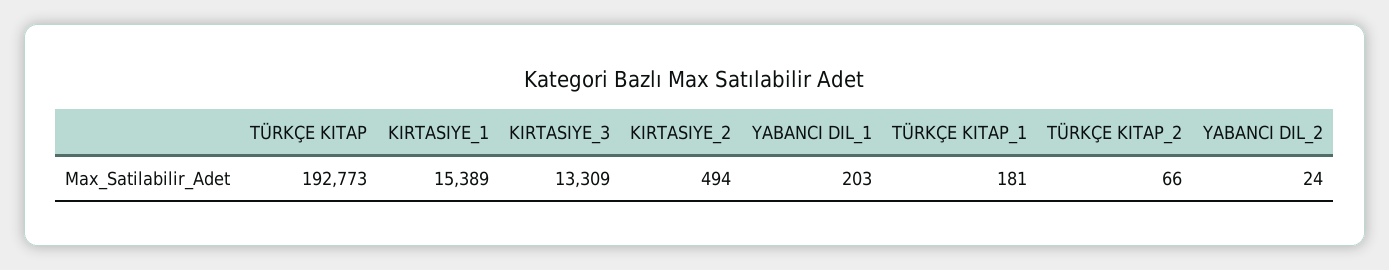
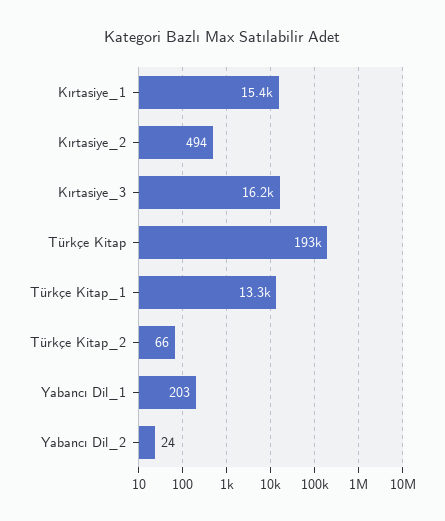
KIRTASIYE_3: 13309 -> 16200
TÜRKÇE KITAP_1: 181 -> 13300

